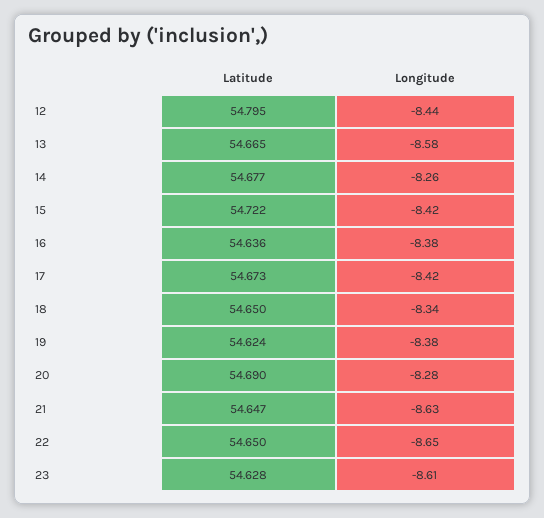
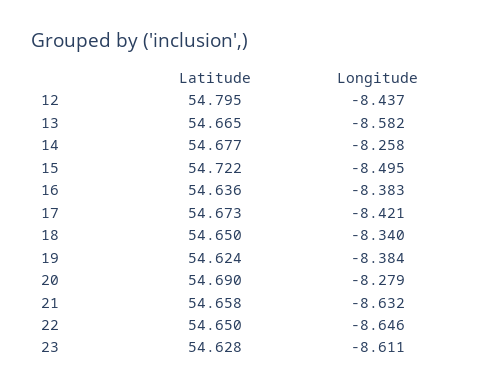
Longitude, 15: -8.42 -> -8.495
Latitude, 21: 54.647 -> 54.658

